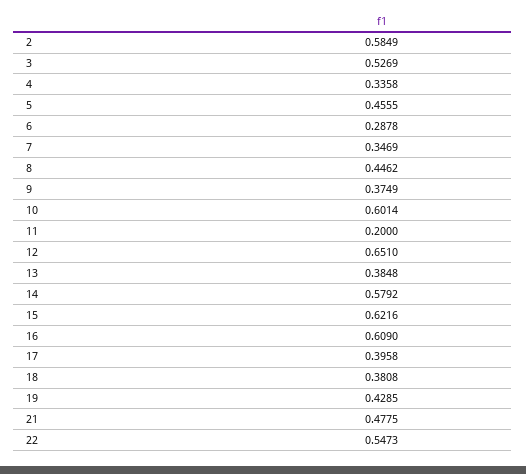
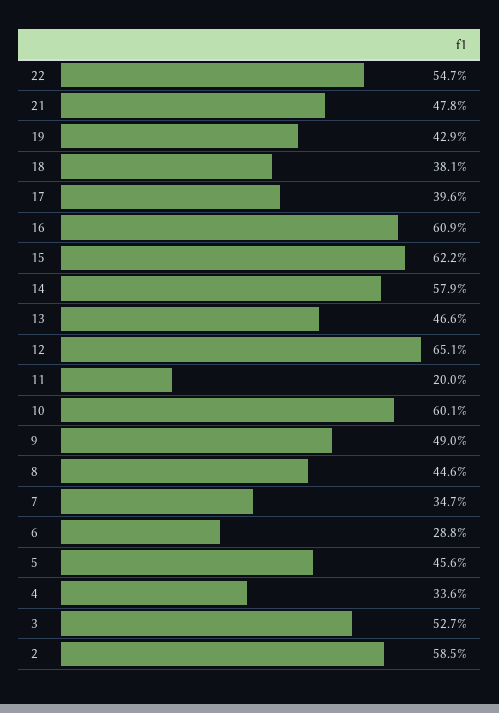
9: 0.3749 -> 0.49
13: 0.3848 -> 0.466

